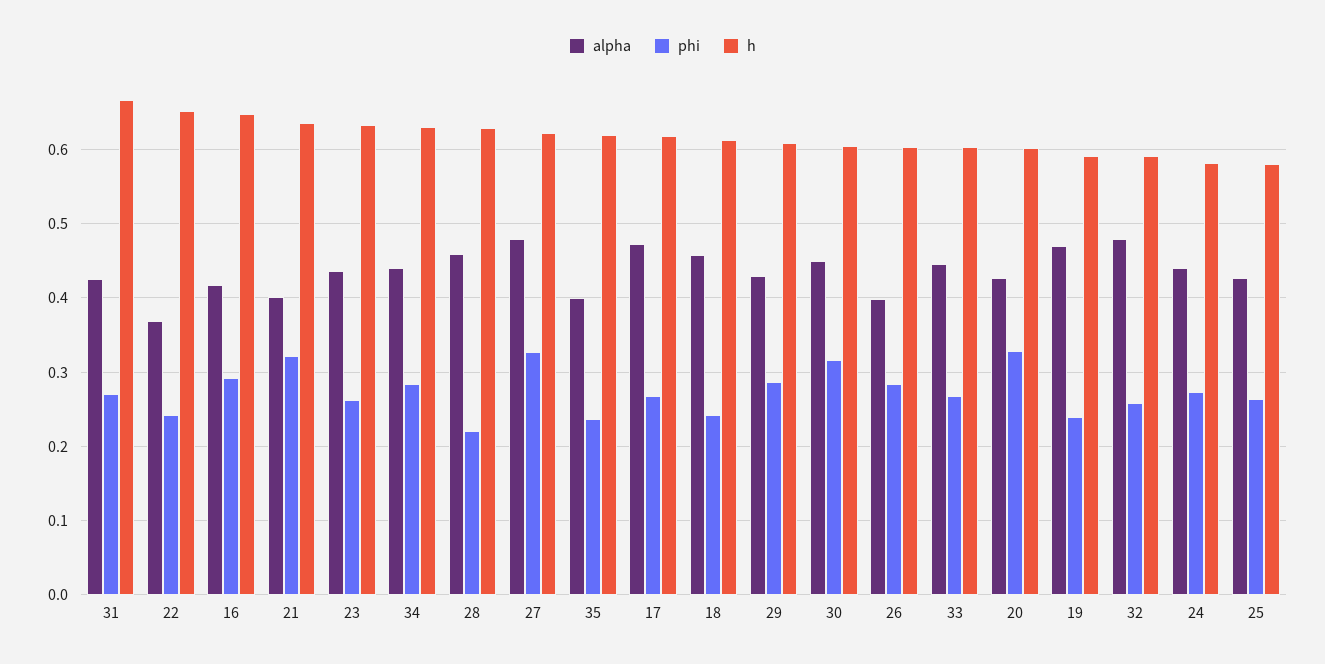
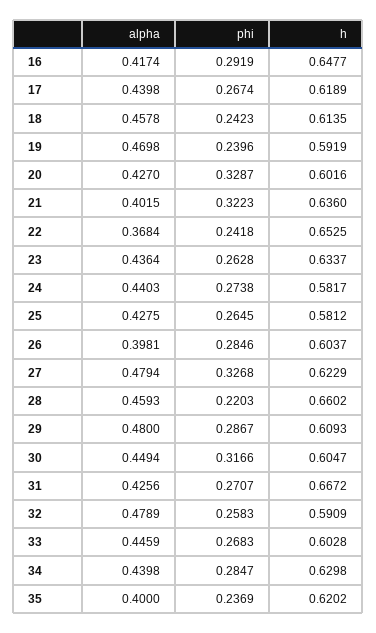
h, 28: 0.63 -> 0.6602
alpha, 17: 0.47 -> 0.4398
alpha, 29: 0.43 -> 0.48

